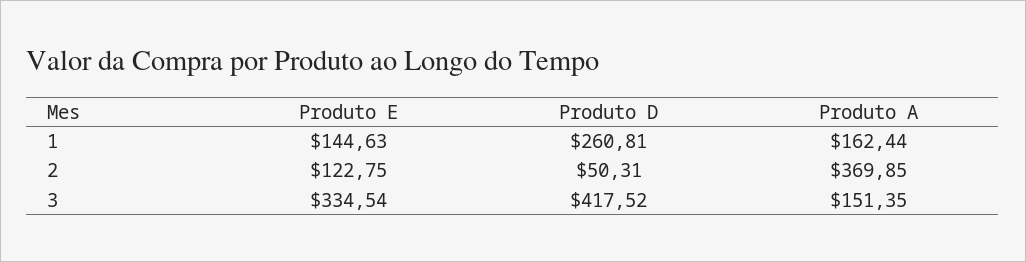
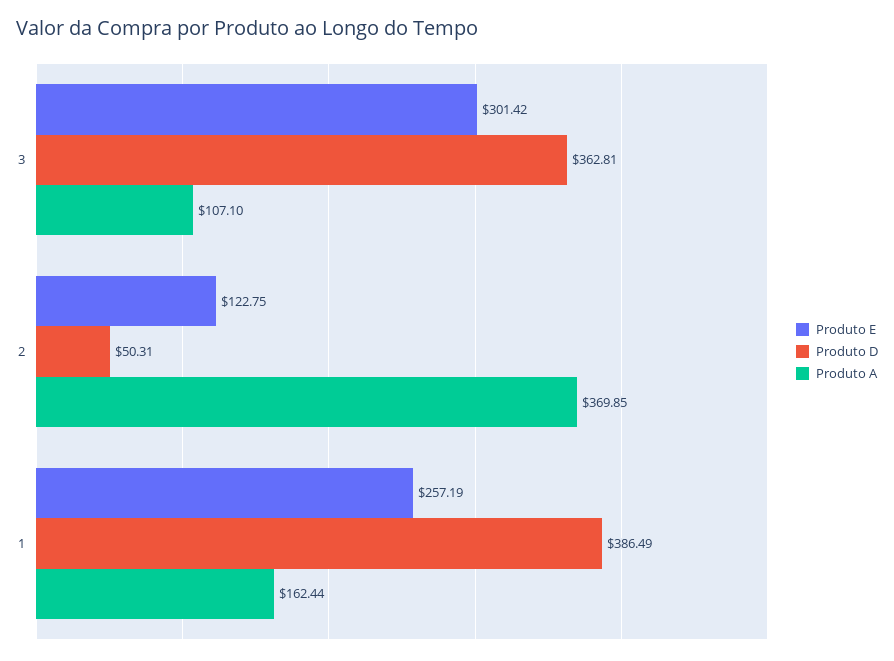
Produto E, 1: 144.63 -> 257.19
Produto D, 1: 260.81 -> 386.49
Produto E, 3: 334.54 -> 301.42
Produto D, 3: 417.52 -> 362.81
Produto A, 3: 151.35 -> 107.1

